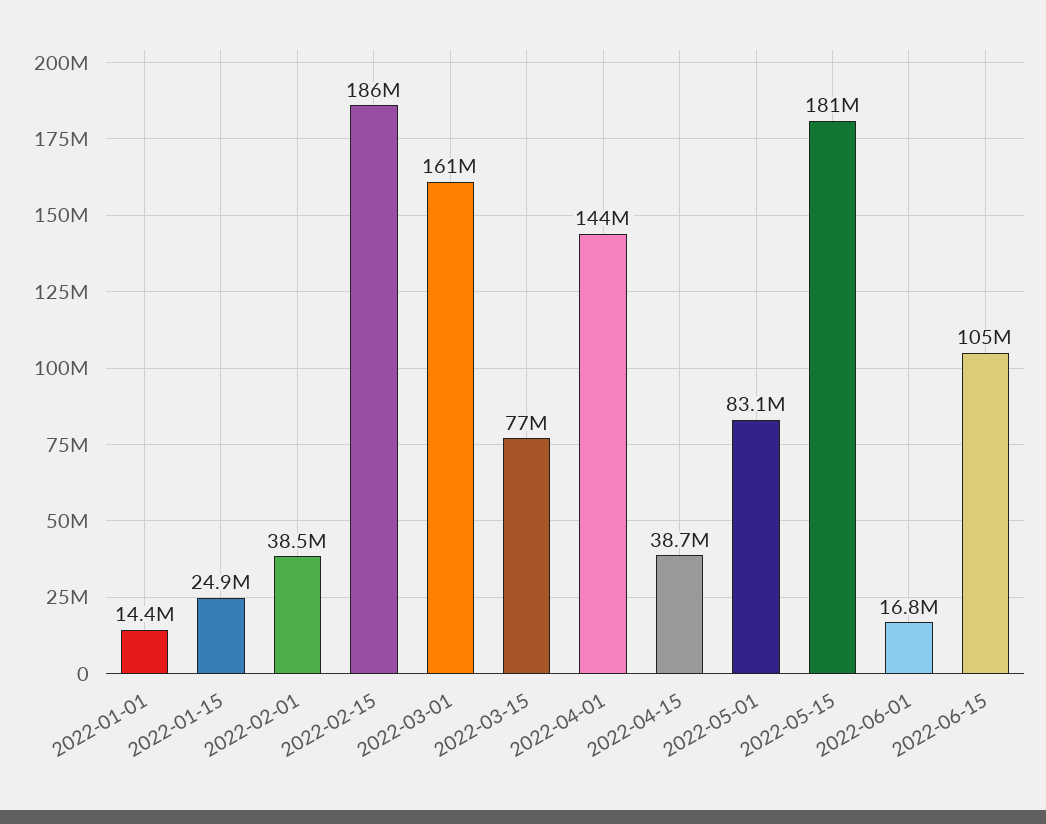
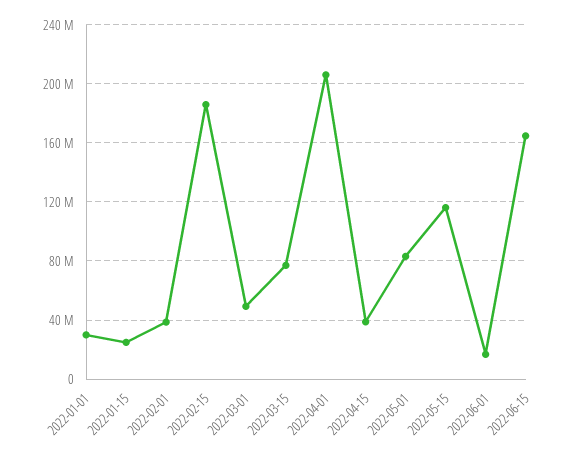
2022-01-01: 14400000 -> 30000000
2022-03-01: 161000000 -> 50000000
2022-04-01: 144000000 -> 205000000
2022-05-15: 181000000 -> 115000000
2022-06-15: 105000000 -> 165000000

